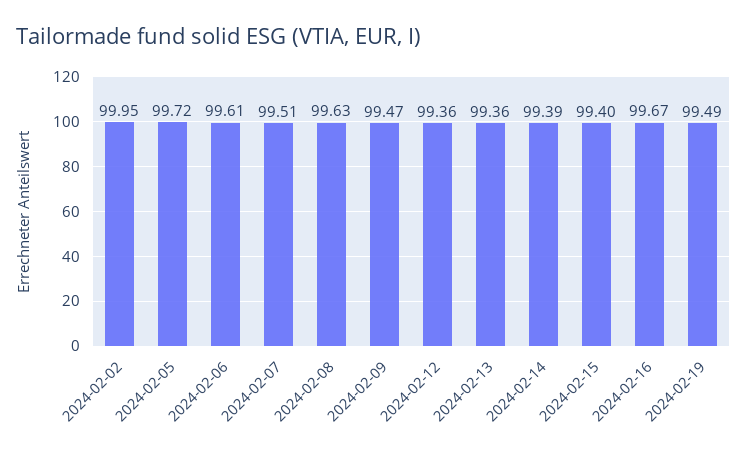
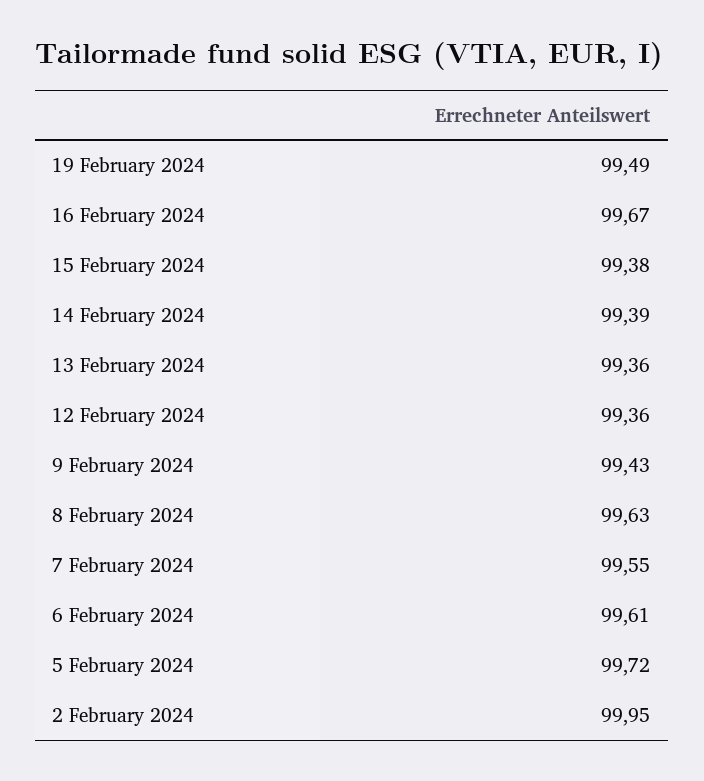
2024-02-07: 99.51 -> 99.55
2024-02-09: 99.47 -> 99.43
2024-02-15: 99.4 -> 99.38

